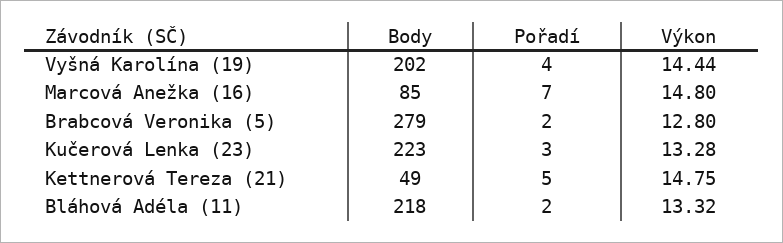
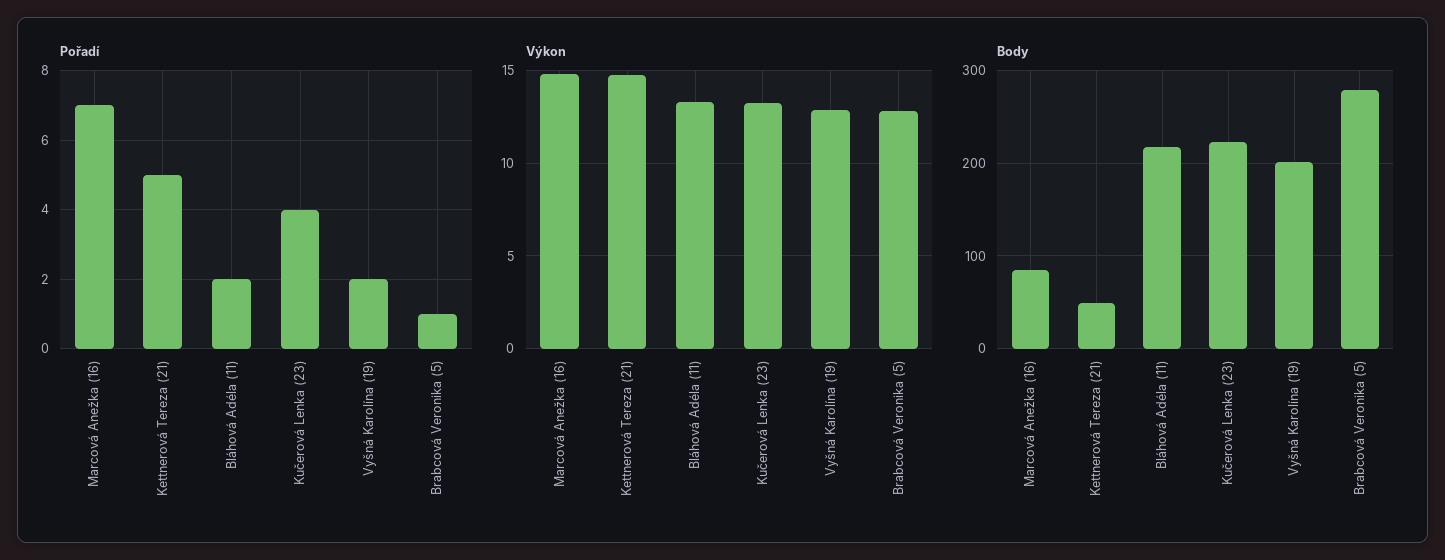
Pořadí, Vyšná Karolína (19): 4 -> 2
Výkon, Vyšná Karolína (19): 14.44 -> 13
Pořadí, Brabcová Veronika (5): 2 -> 1
Pořadí, Kučerová Lenka (23): 3 -> 4

